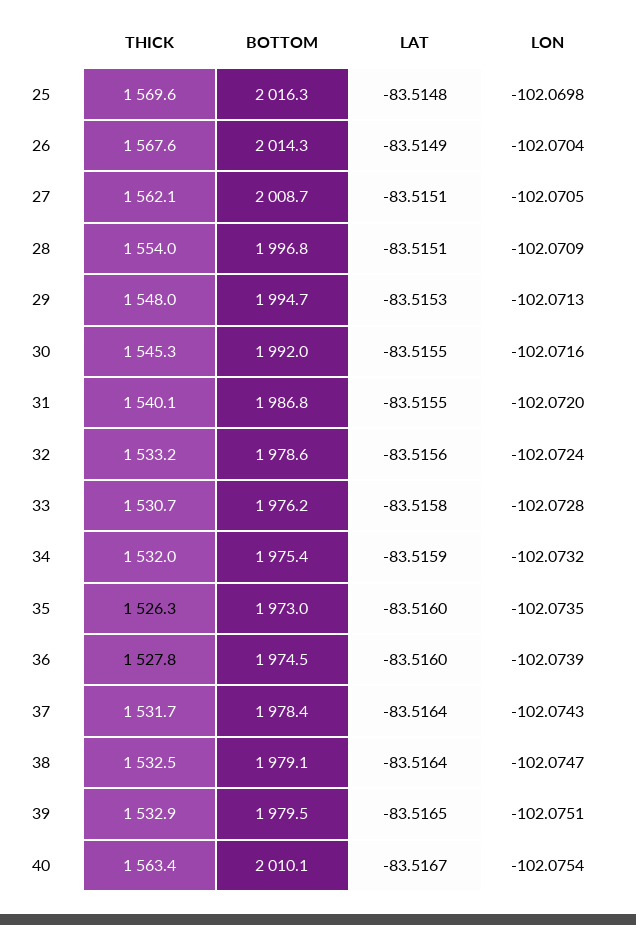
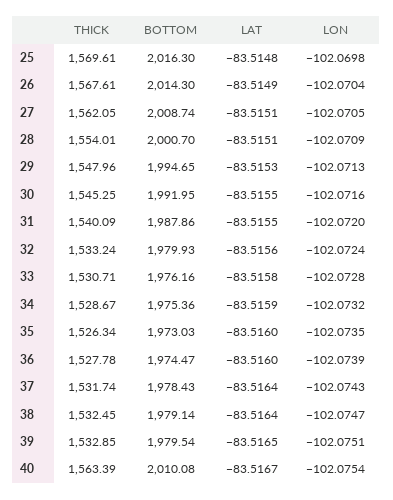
BOTTOM, 28: 1996.8 -> 2000.7
BOTTOM, 31: 1986.8 -> 1987.86
BOTTOM, 32: 1978.6 -> 1979.93
THICK, 34: 1532 -> 1528.67

